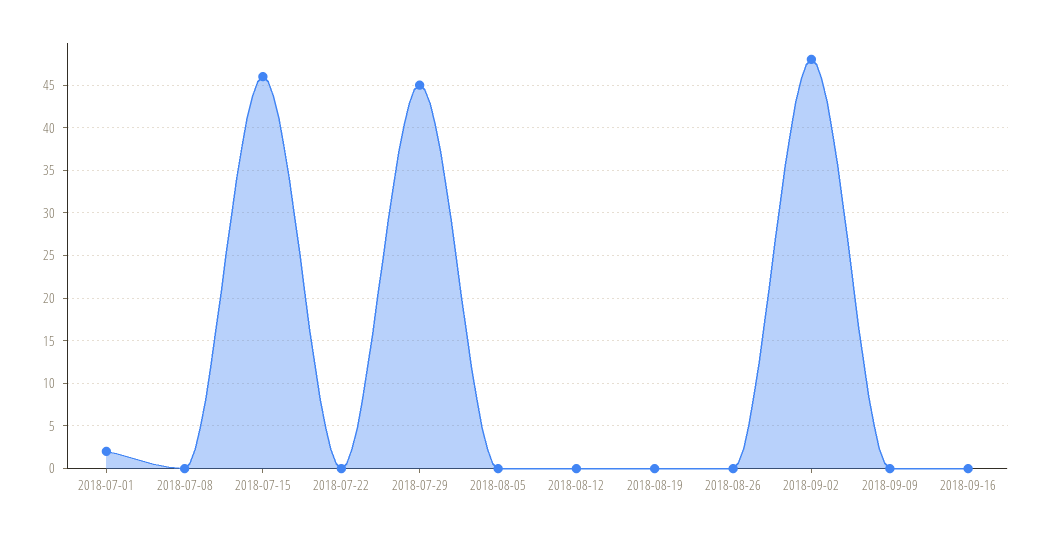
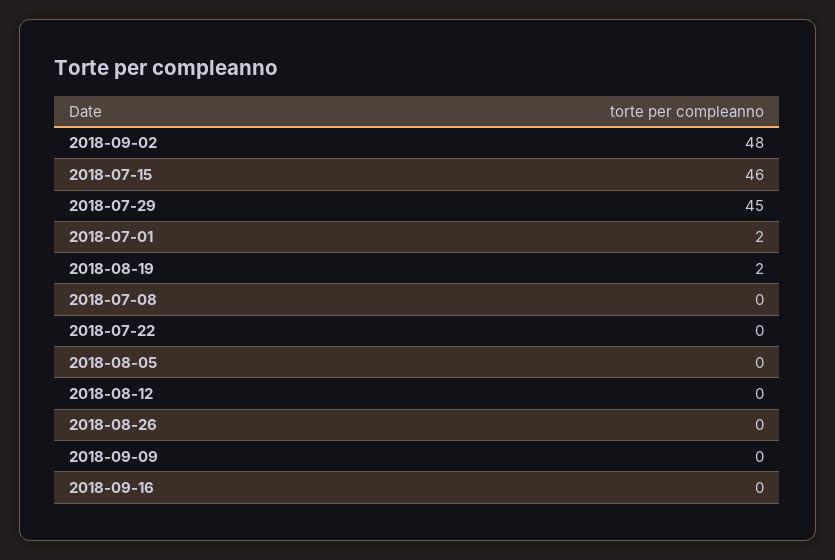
2018-08-19: 0 -> 2

